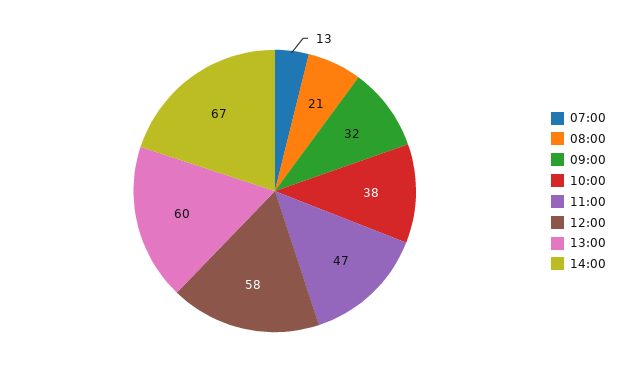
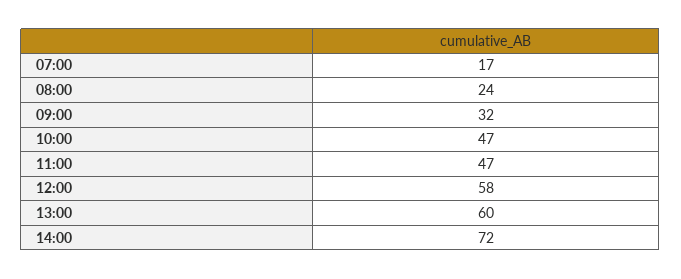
07:00: 13 -> 17
08:00: 21 -> 24
10:00: 38 -> 47
14:00: 67 -> 72

